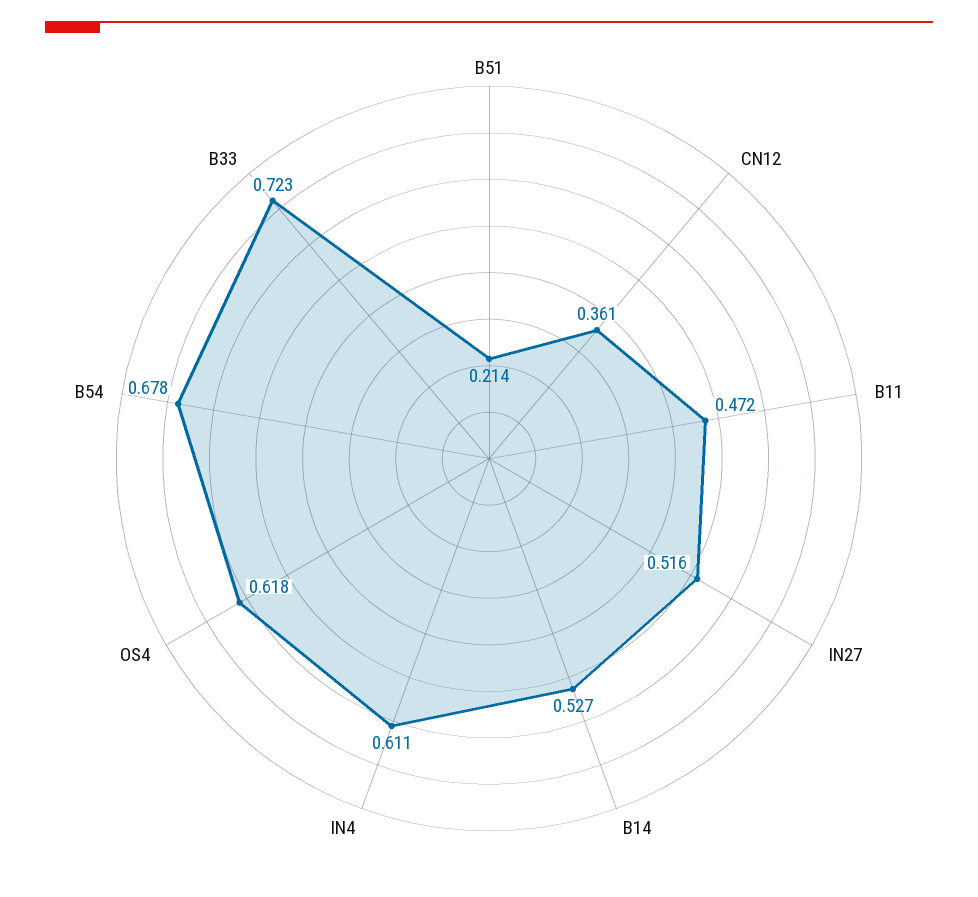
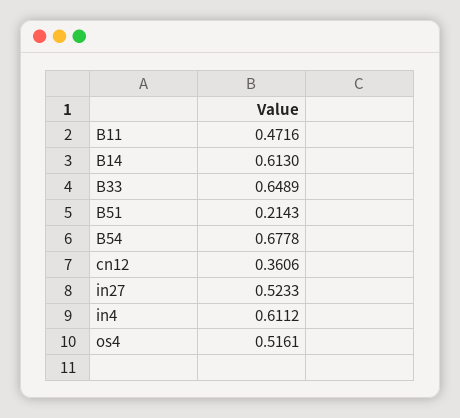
IN27: 0.516 -> 0.5233
B14: 0.527 -> 0.613
OS4: 0.618 -> 0.5161
B33: 0.723 -> 0.6489

